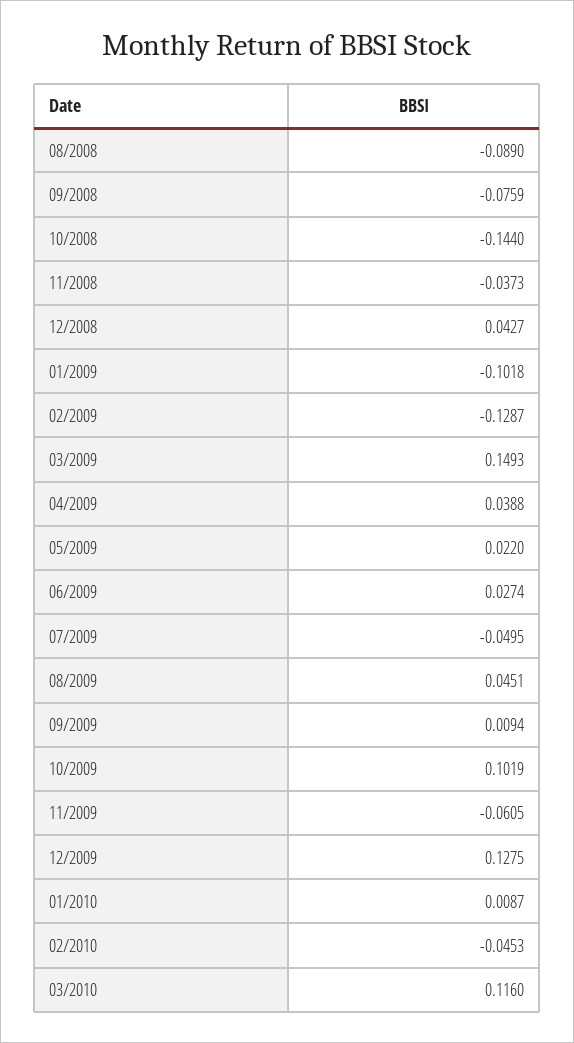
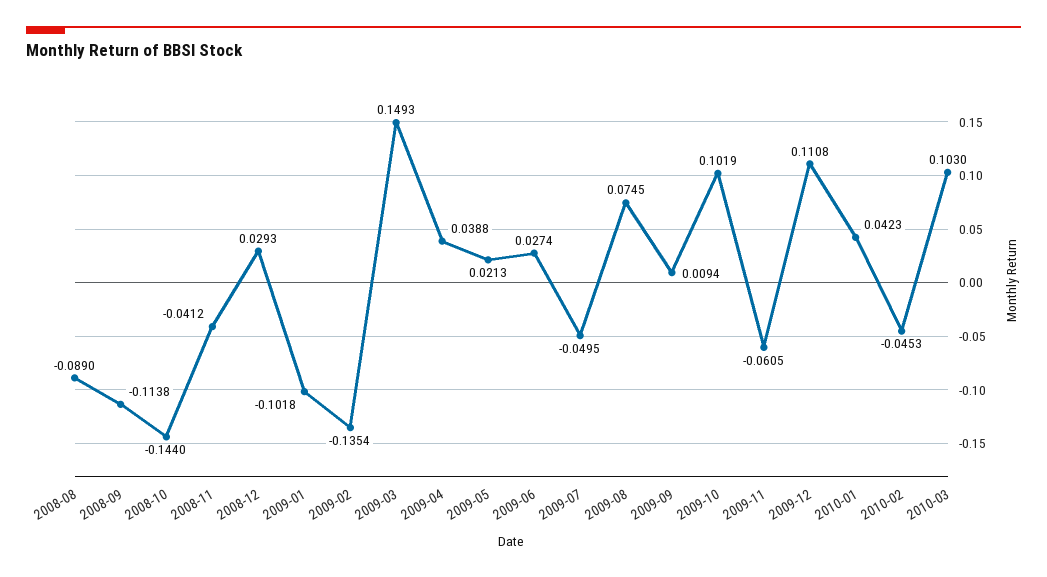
09/2008: -0.0759 -> -0.1138
11/2008: -0.0373 -> -0.0412
12/2008: 0.0427 -> 0.0293
02/2009: -0.1287 -> -0.1354
05/2009: 0.022 -> 0.0213
08/2009: 0.0451 -> 0.0745
12/2009: 0.1275 -> 0.1108
01/2010: 0.0087 -> 0.0423
03/2010: 0.116 -> 0.103

